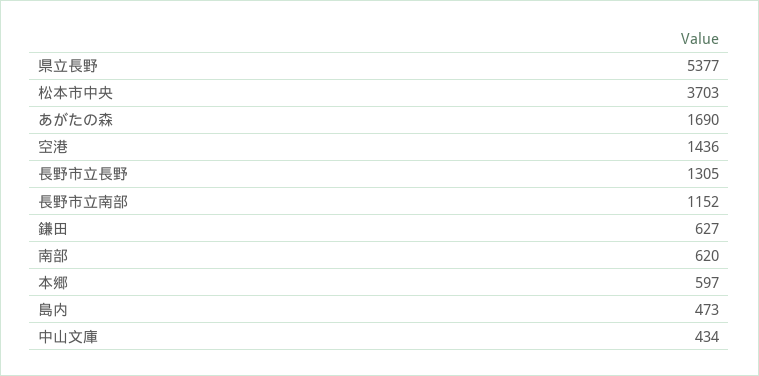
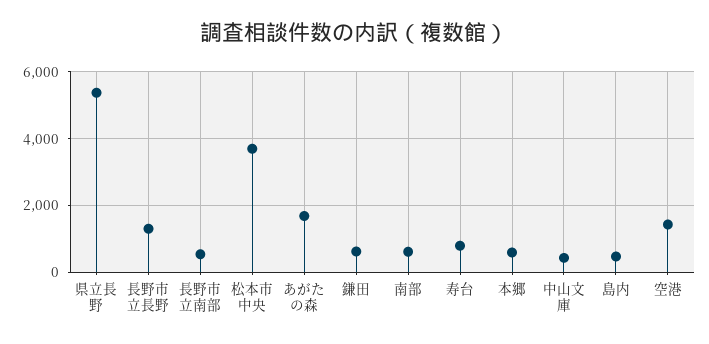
長野市立南部: 1152 -> 600
寿台: none -> 800

